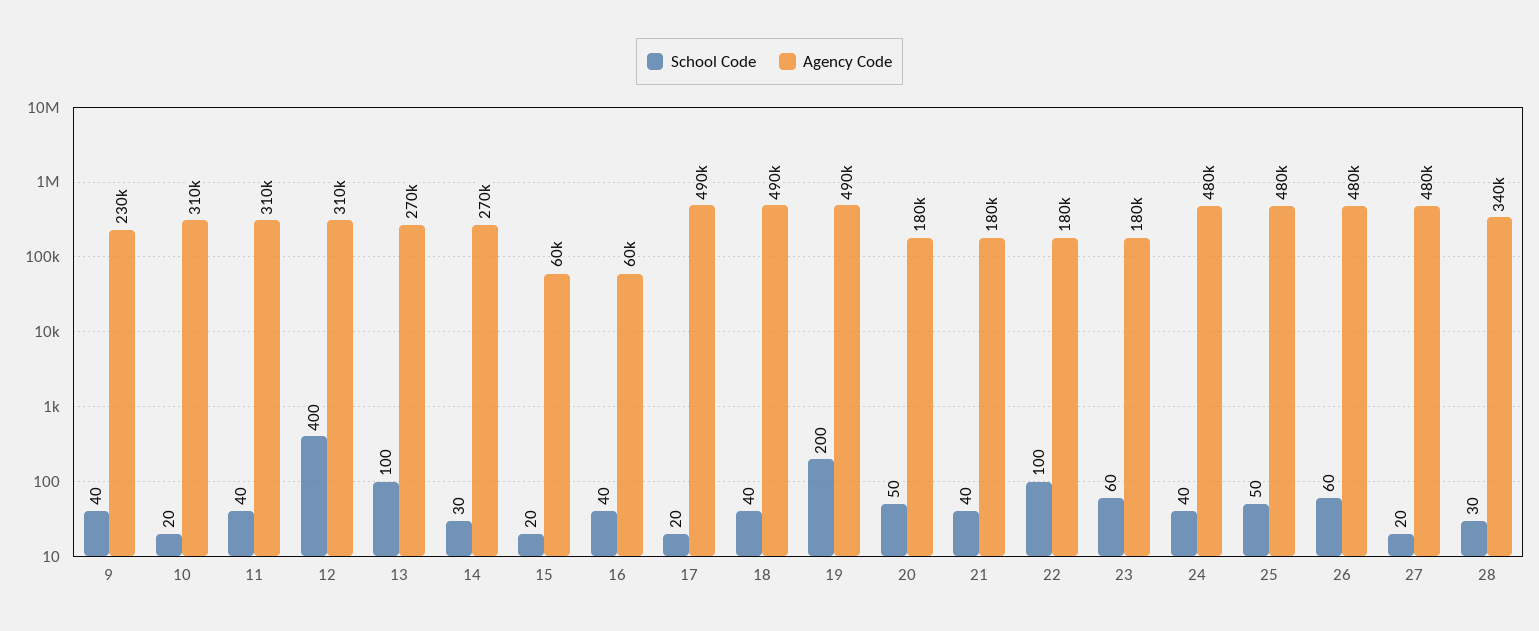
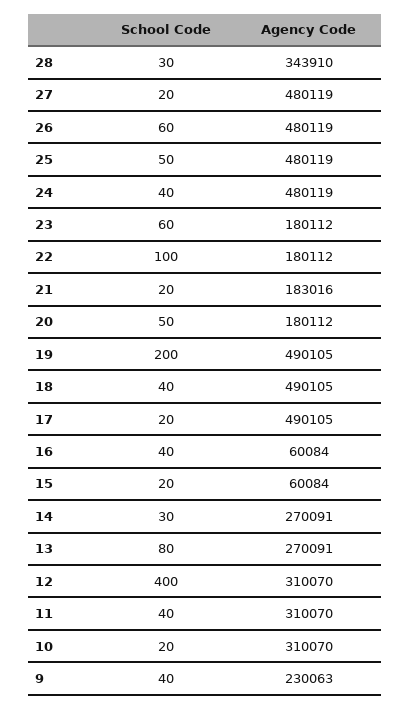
School Code, 13: 100 -> 80
School Code, 21: 40 -> 20
Agency Code, 21: 180000 -> 183016
Agency Code, 28: 340000 -> 343910

